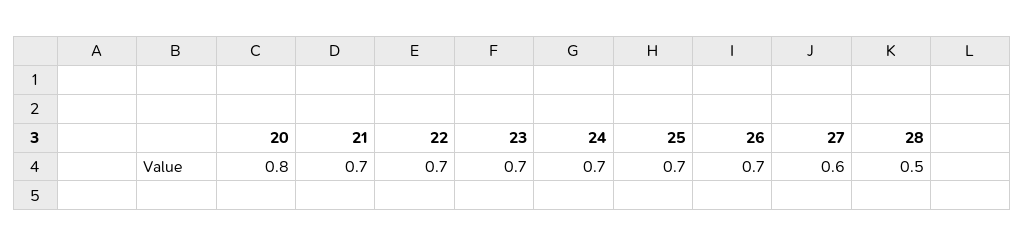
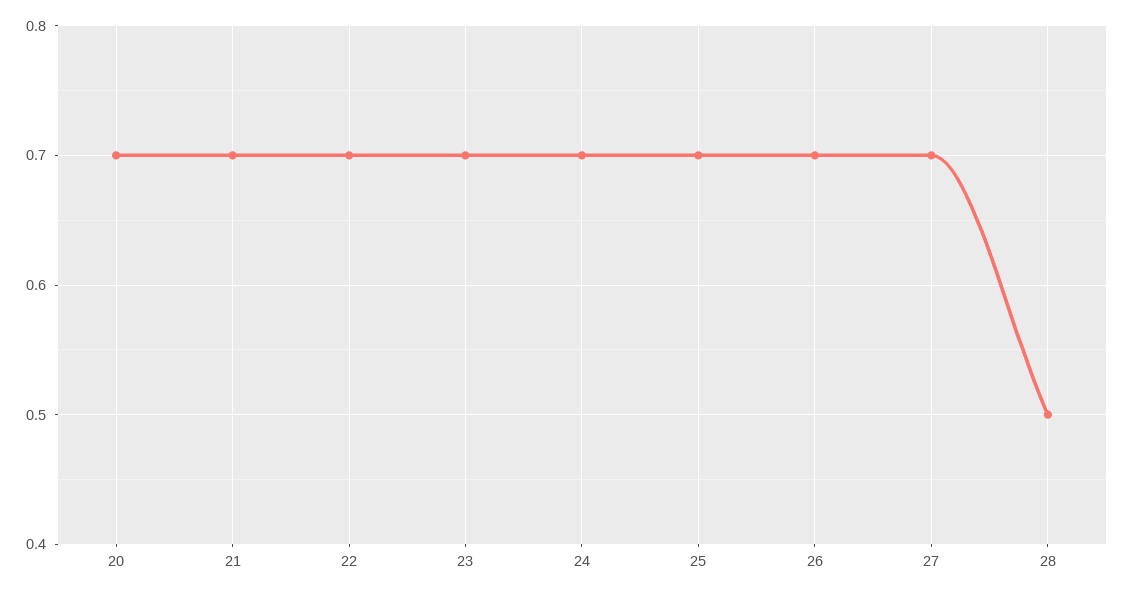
20: 0.8 -> 0.7
27: 0.6 -> 0.7

